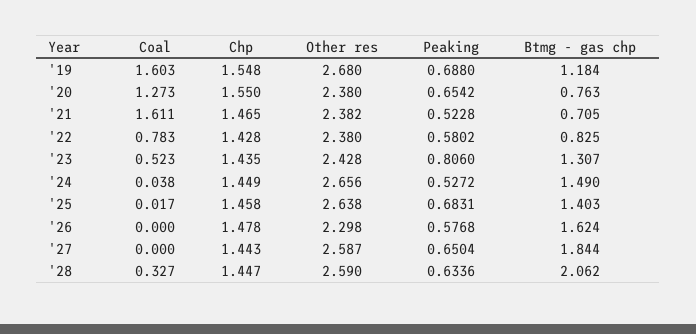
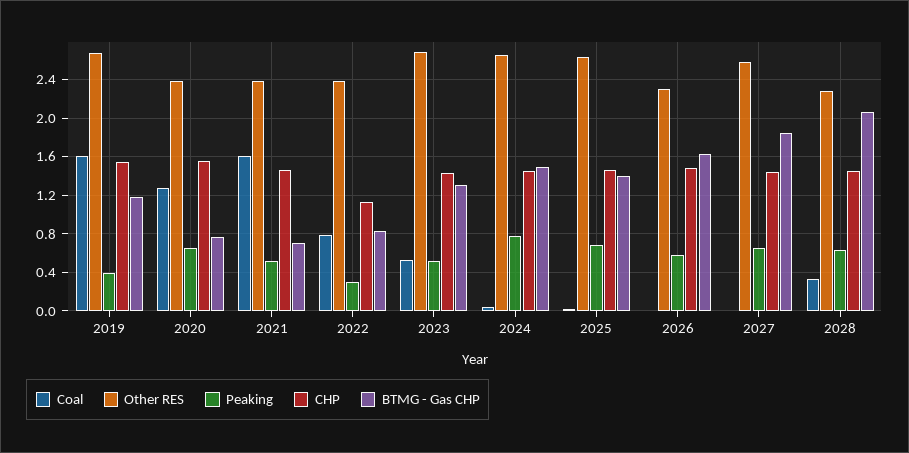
Peaking, '19: 0.688 -> 0.4
Chp, '22: 1.428 -> 1.1
Peaking, '22: 0.5802 -> 0.3
Other res, '23: 2.428 -> 2.7
Peaking, '23: 0.806 -> 0.5
Peaking, '24: 0.5272 -> 0.8
Other res, '28: 2.59 -> 2.3

